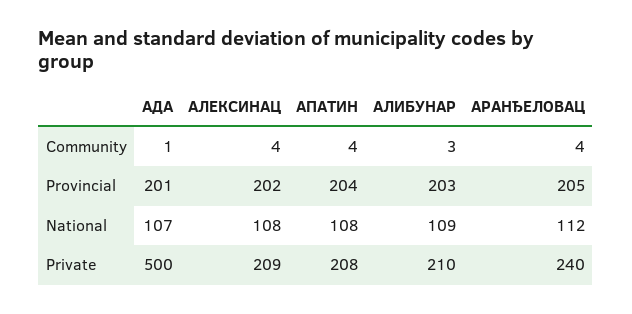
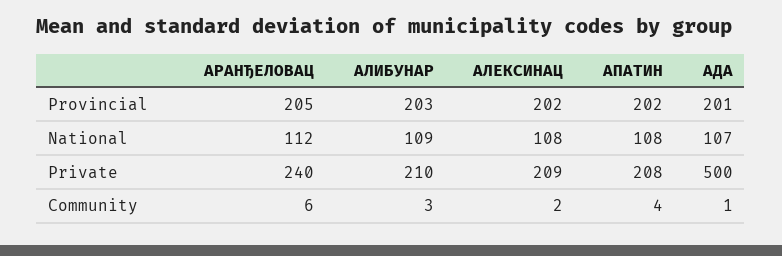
АЛЕКСИНАЦ, Community: 4 -> 2
АРАНЂЕЛОВАЦ, Community: 4 -> 6
АПАТИН, Provincial: 204 -> 202

